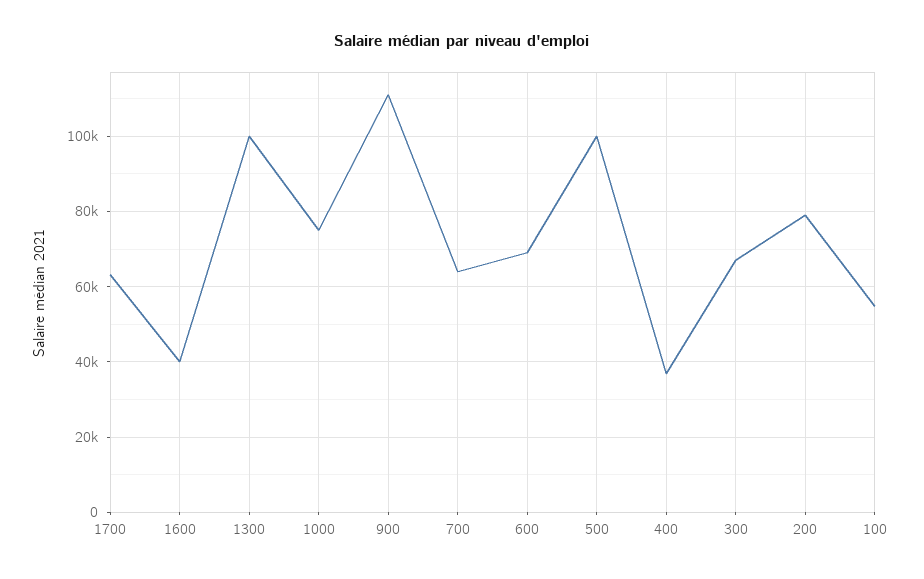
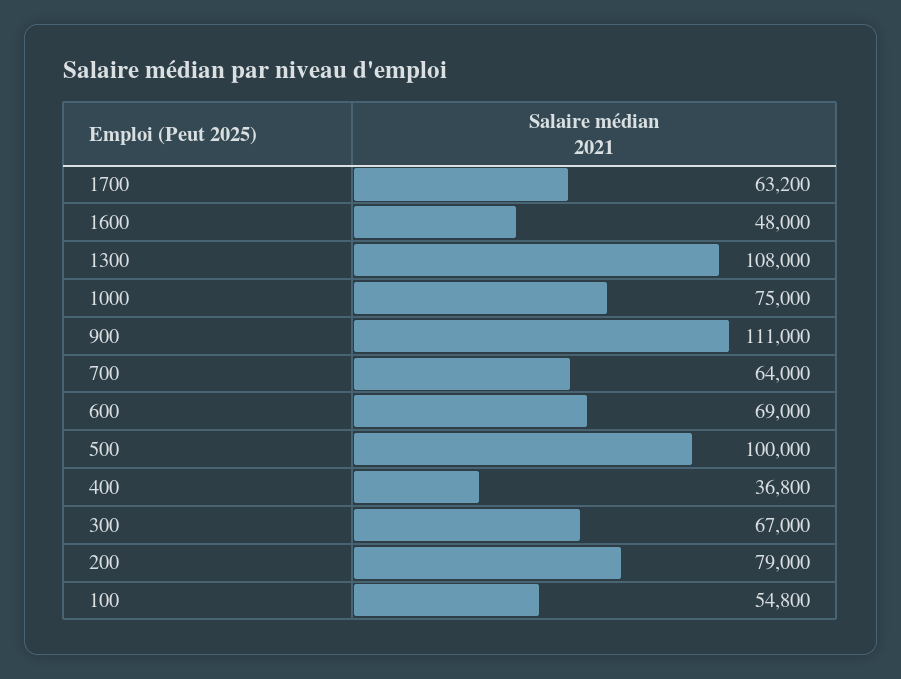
1600: 40000 -> 48000
1300: 100000 -> 108000

